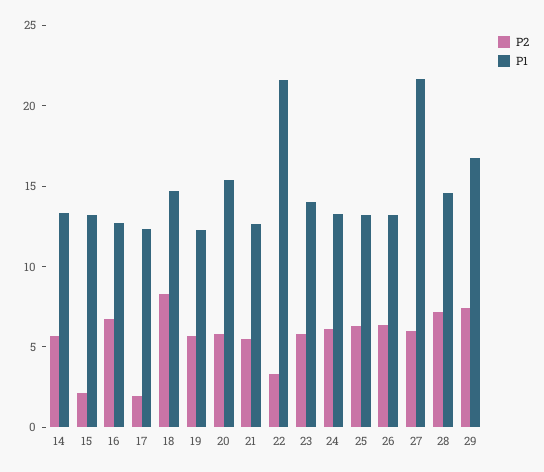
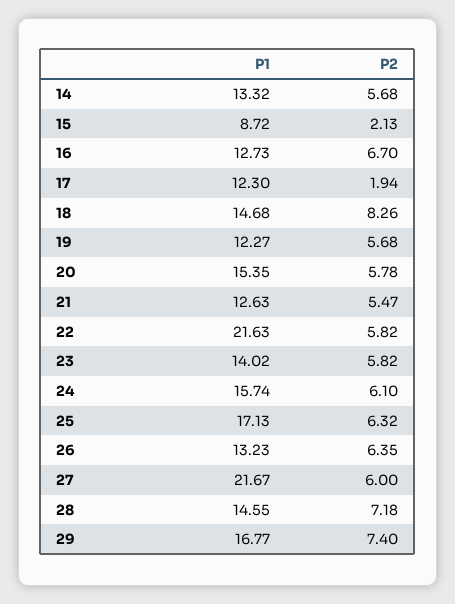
P1, 15: 13 -> 8.72
P2, 22: 3 -> 5.82
P1, 24: 13 -> 15.74
P1, 25: 13 -> 17.13

